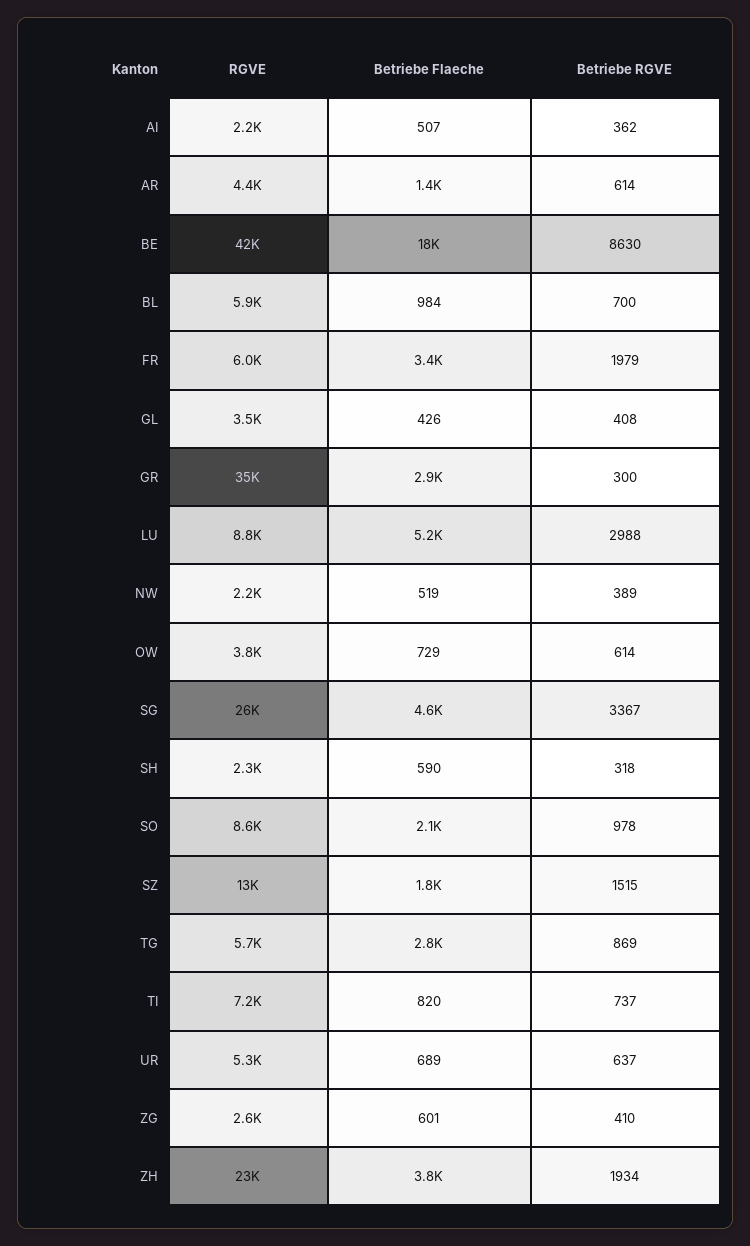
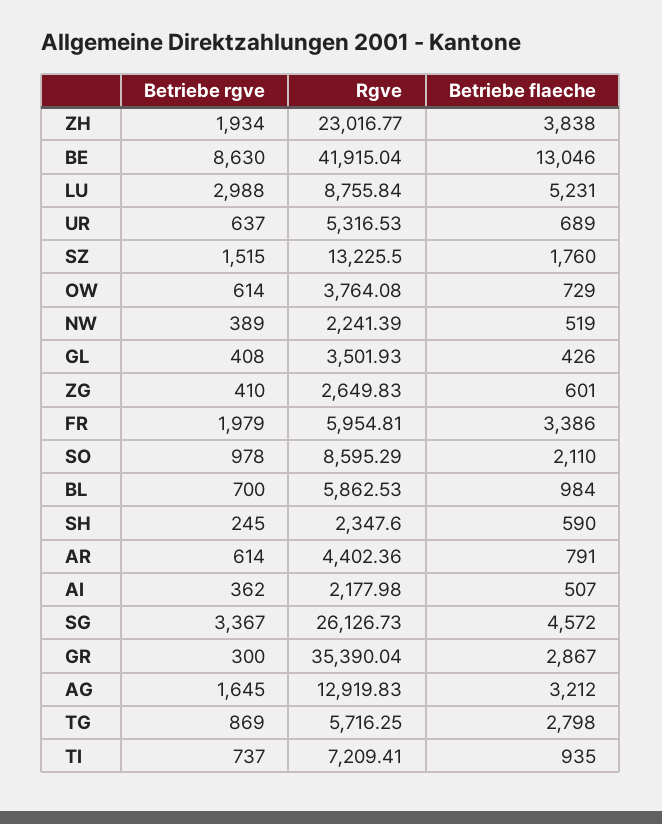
Betriebe Flaeche, AR: 1400 -> 791
Betriebe Flaeche, BE: 18000 -> 13046
Betriebe RGVE, SH: 318 -> 245
Betriebe Flaeche, TI: 820 -> 935
Betriebe RGVE, AG: none -> 1645
RGVE, AG: none -> 12919.83
Betriebe Flaeche, AG: none -> 3212

